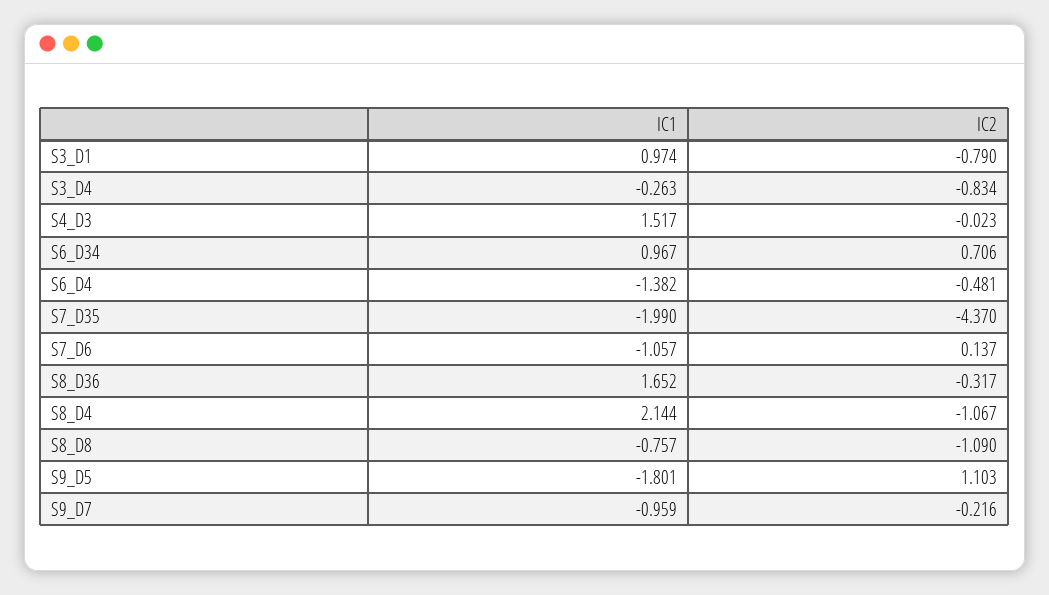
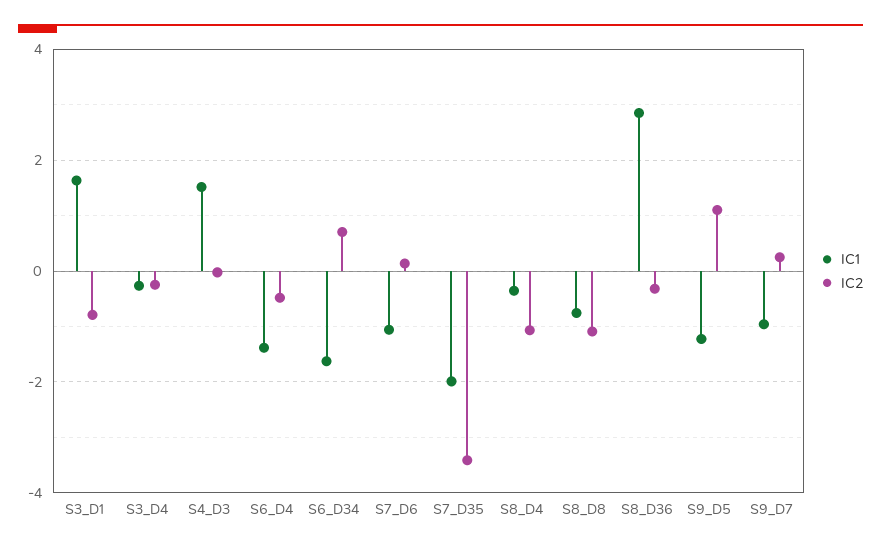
IC1, S3_D1: 0.974 -> 1.6
IC2, S3_D4: -0.834 -> -0.2
IC1, S6_D34: 0.967 -> -1.6
IC2, S7_D35: -4.37 -> -3.4
IC1, S8_D36: 1.652 -> 2.8
IC1, S8_D4: 2.144 -> -0.4
IC1, S9_D5: -1.801 -> -1.2
IC2, S9_D7: -0.216 -> 0.2

